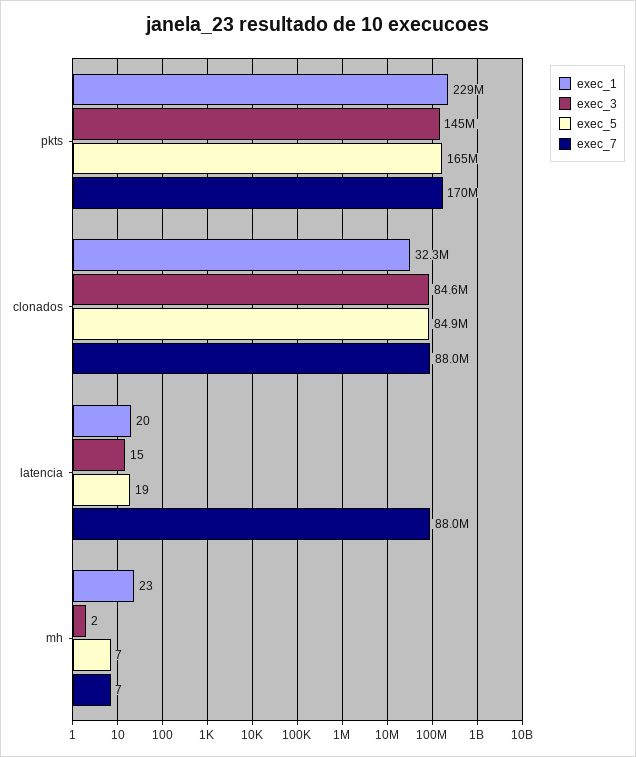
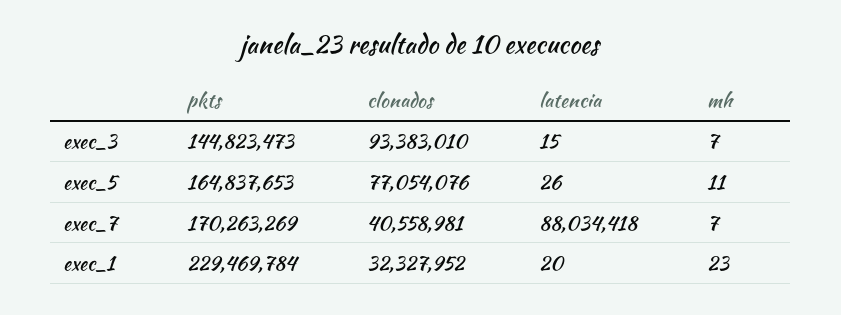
exec_3, clonados: 84600000 -> 93383010
exec_5, clonados: 84900000 -> 77054076
exec_7, clonados: 88000000 -> 40558981
exec_5, latencia: 19 -> 26
exec_3, mh: 2 -> 7
exec_5, mh: 7 -> 11

